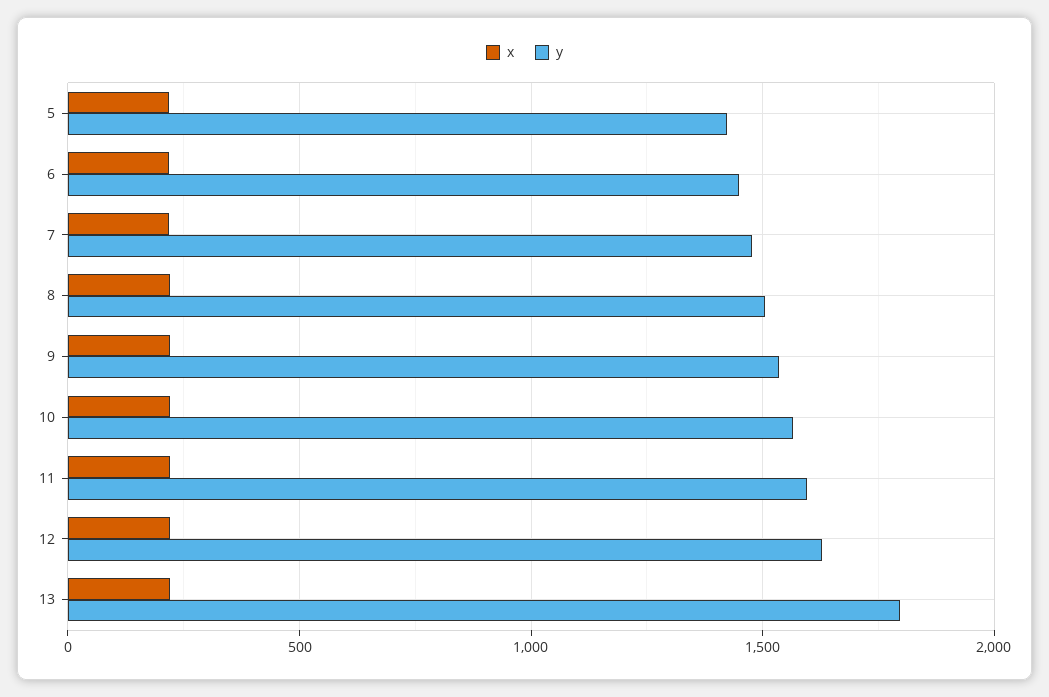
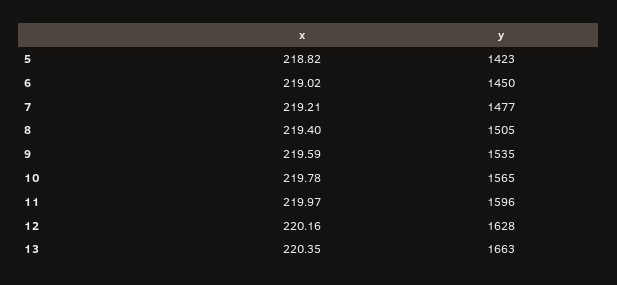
y, 13: 1800 -> 1663

